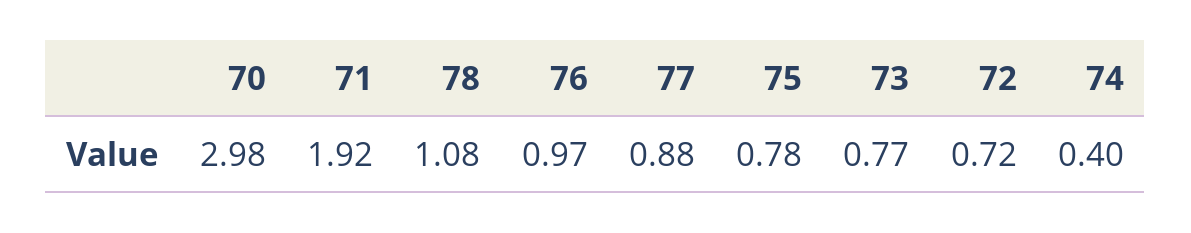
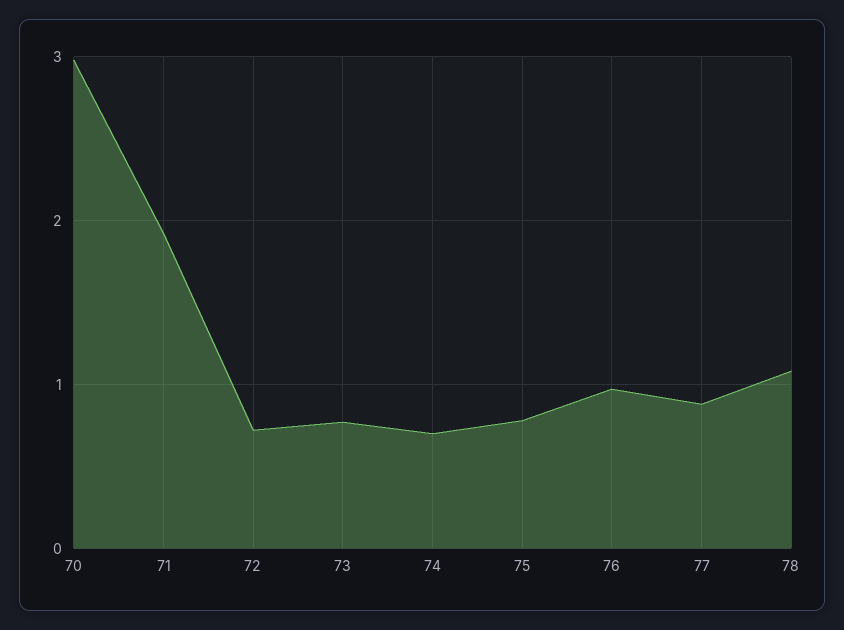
74: 0.4 -> 0.7

